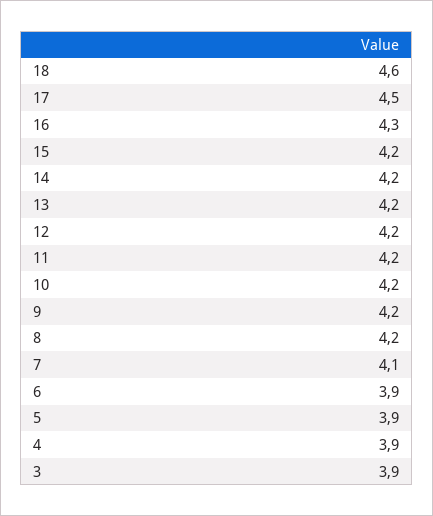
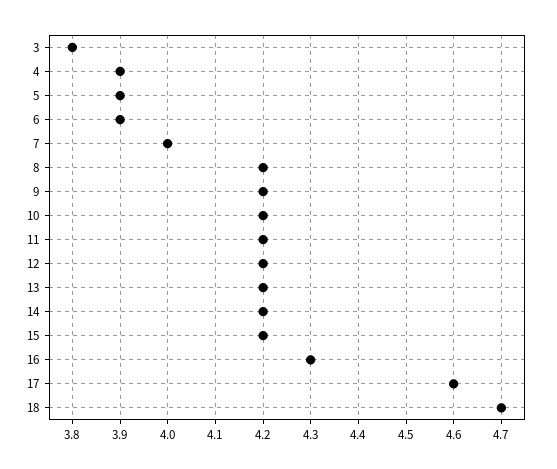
18: 4.6 -> 4.7
17: 4.5 -> 4.6
7: 4.1 -> 4
3: 3.9 -> 3.8

